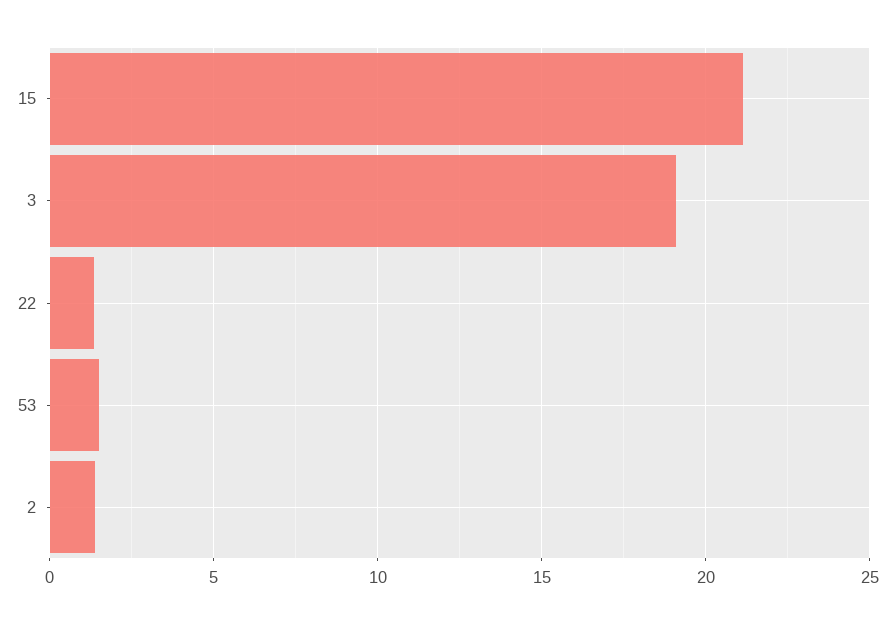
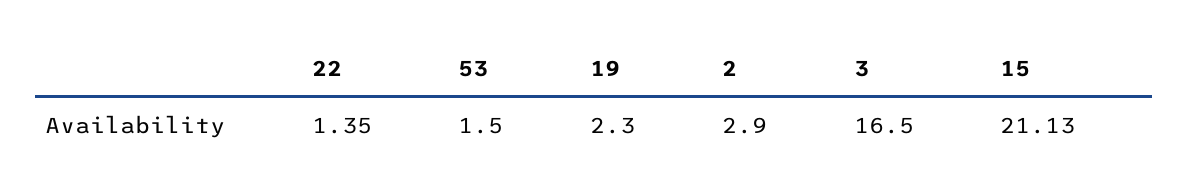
3: 19 -> 16.5
2: 1.5 -> 2.9
19: none -> 2.3

